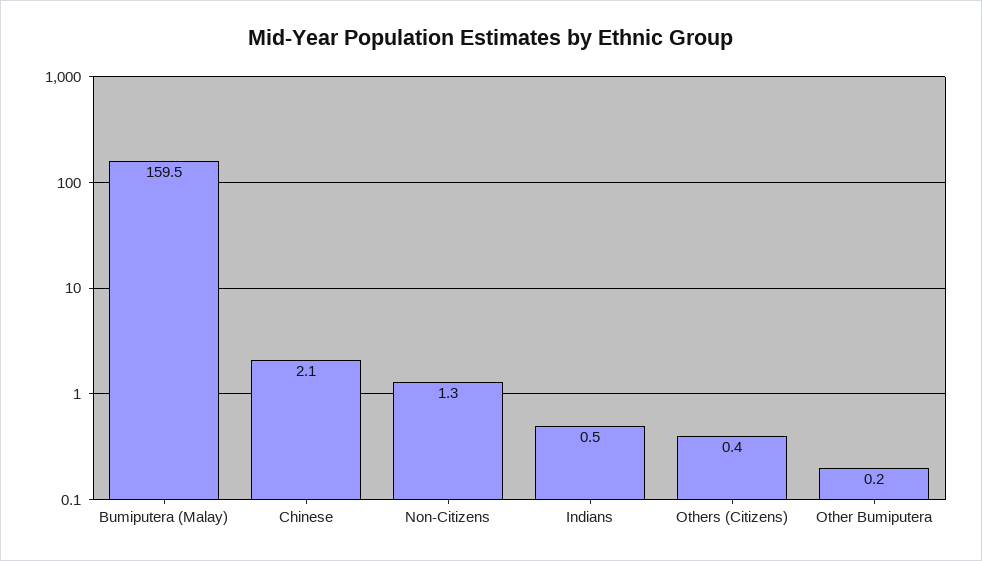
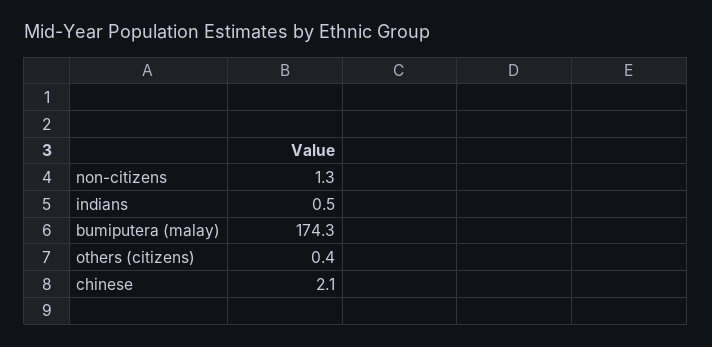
Bumiputera (Malay): 159.5 -> 174.3
Other Bumiputera: 0.2 -> none

